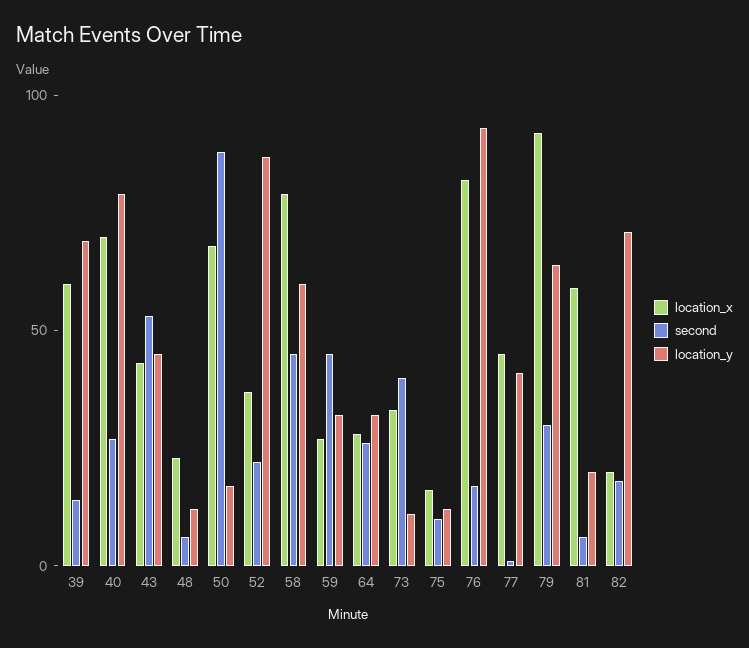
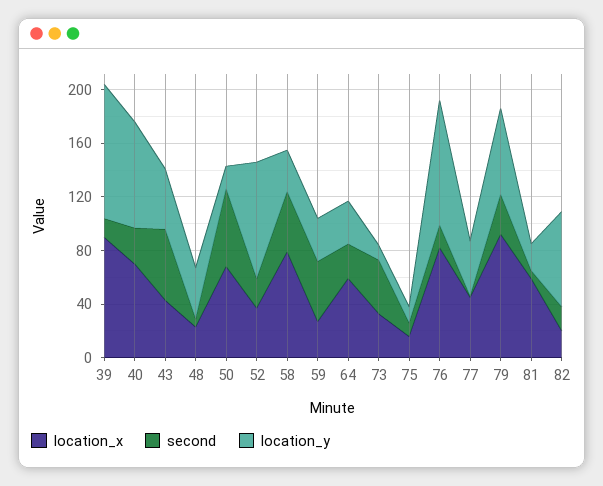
location_x, 39: 60 -> 90
location_y, 39: 70 -> 100
location_y, 48: 10 -> 40
second, 50: 90 -> 60
location_y, 58: 60 -> 30
location_x, 64: 30 -> 60

